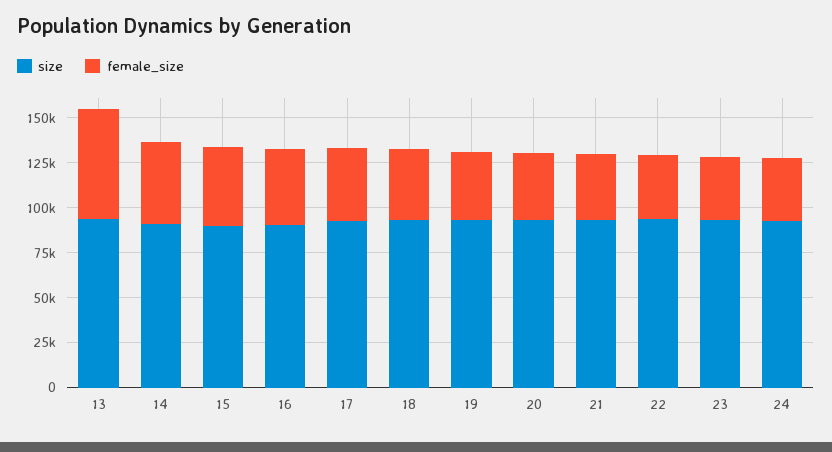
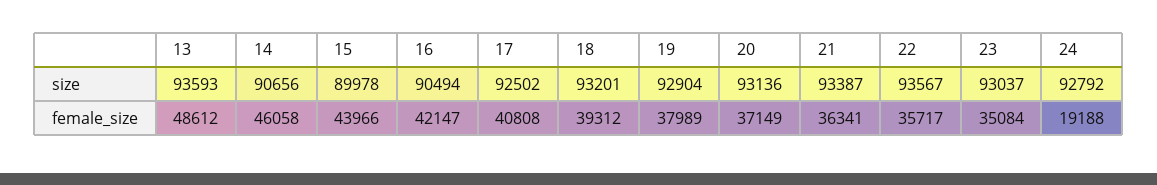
female_size, 13: 60000 -> 48612
female_size, 24: 35000 -> 19188

